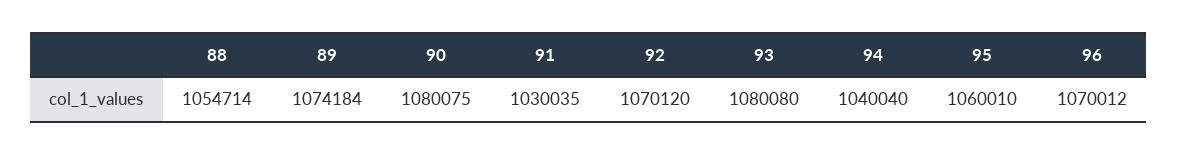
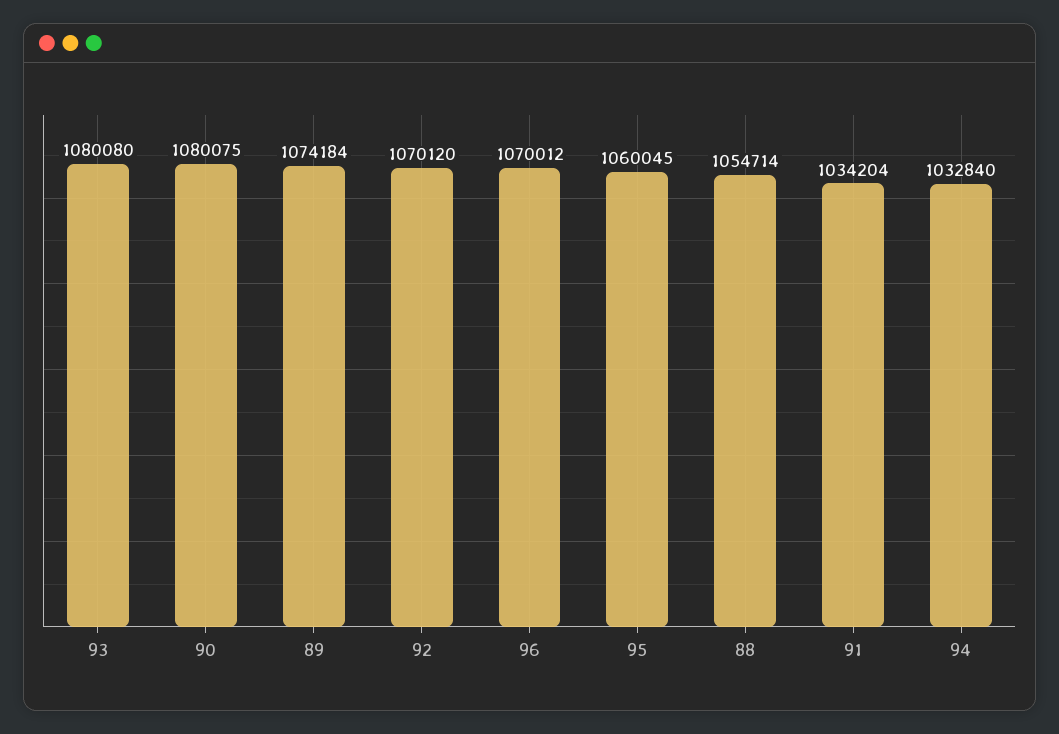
91: 1030035 -> 1034204
94: 1040040 -> 1032840
95: 1060010 -> 1060045

